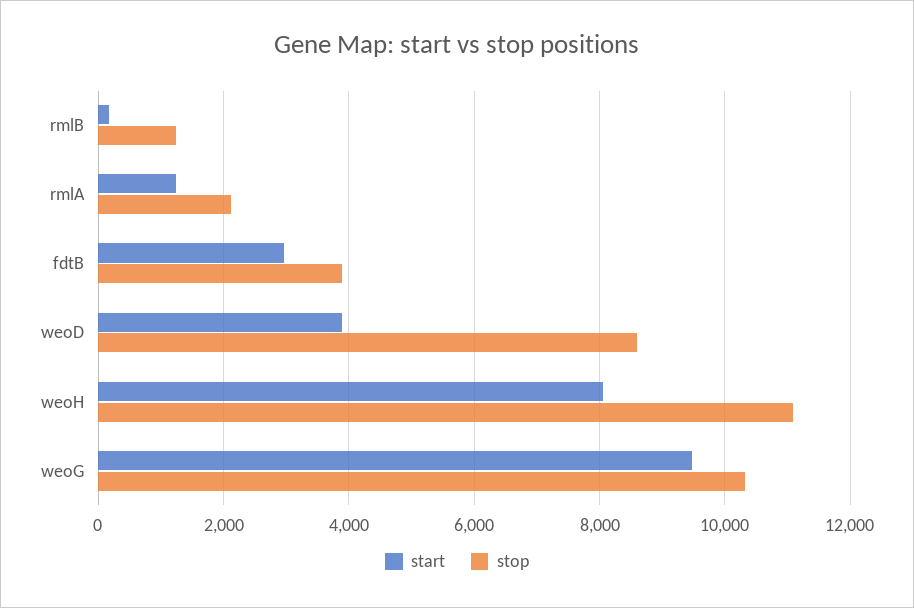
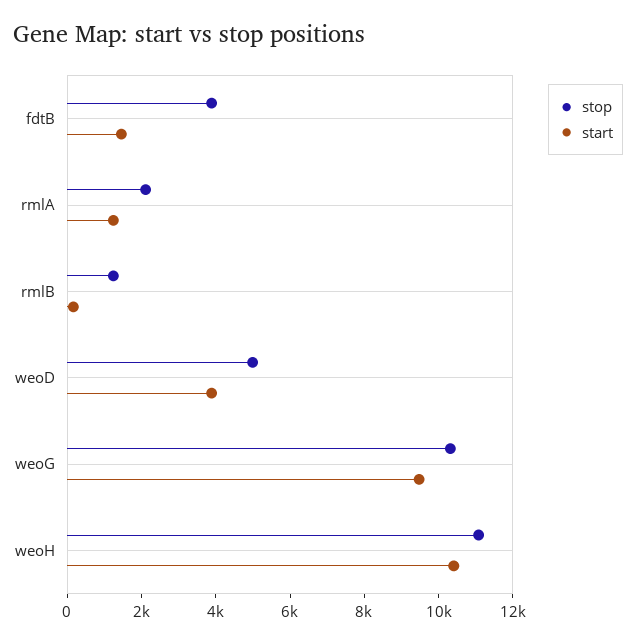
start, fdtB: 3000 -> 1500
stop, weoD: 8600 -> 5000
start, weoH: 8000 -> 10500

